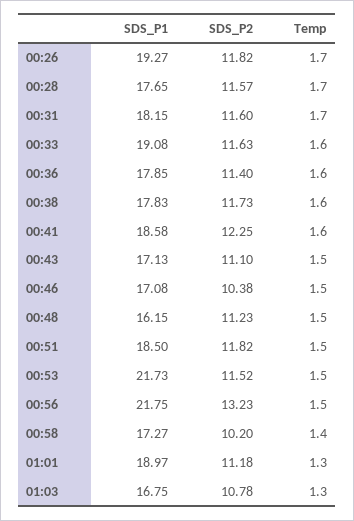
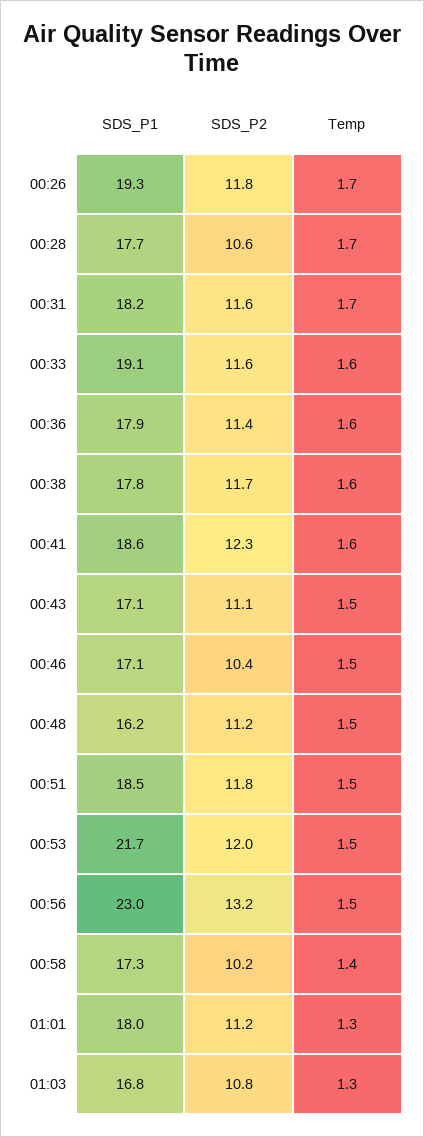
SDS_P2, 00:28: 11.57 -> 10.6
SDS_P2, 00:53: 11.52 -> 12
SDS_P1, 00:56: 21.75 -> 23
SDS_P1, 01:01: 18.97 -> 18

